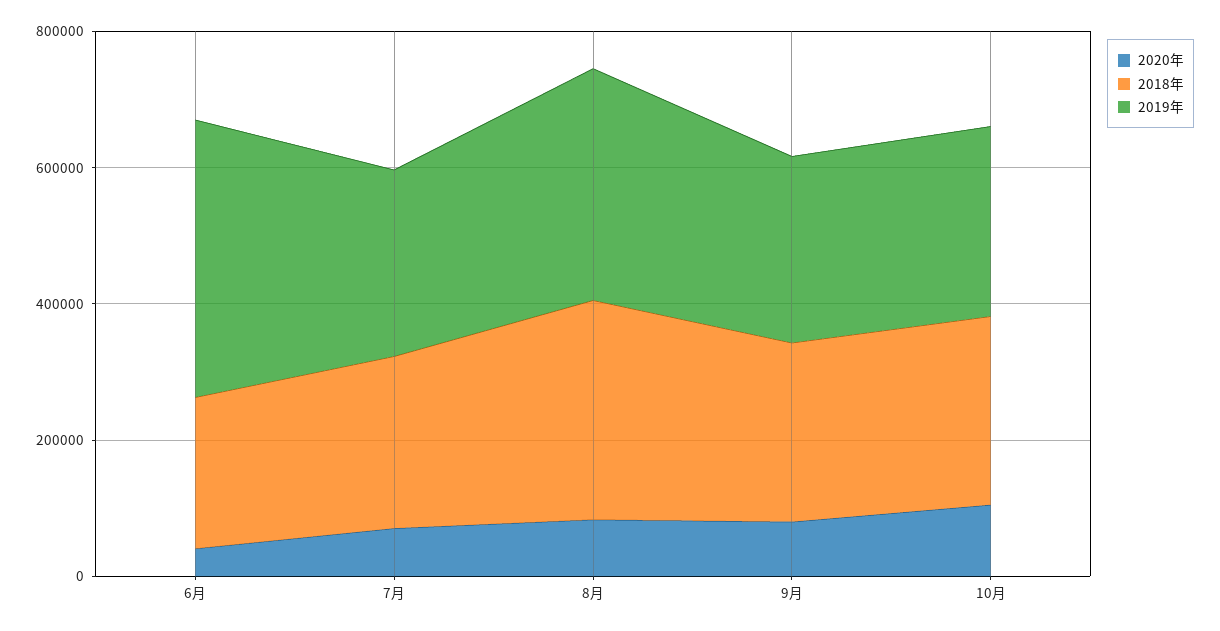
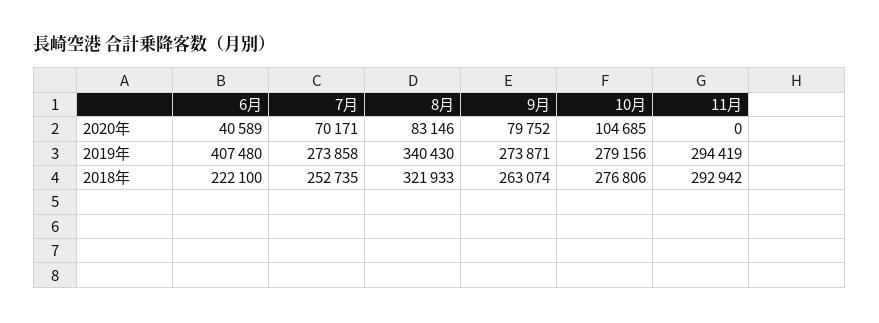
2020年, 11月: none -> 0
2019年, 11月: none -> 294419
2018年, 11月: none -> 292942

